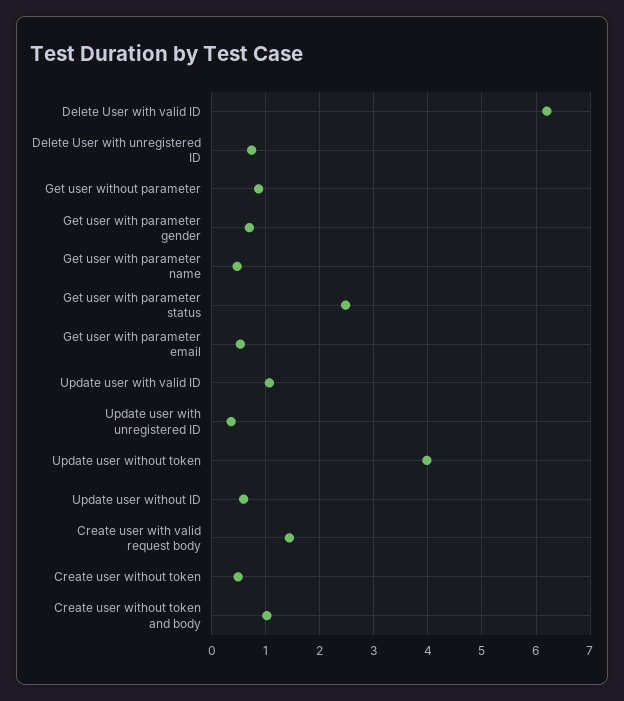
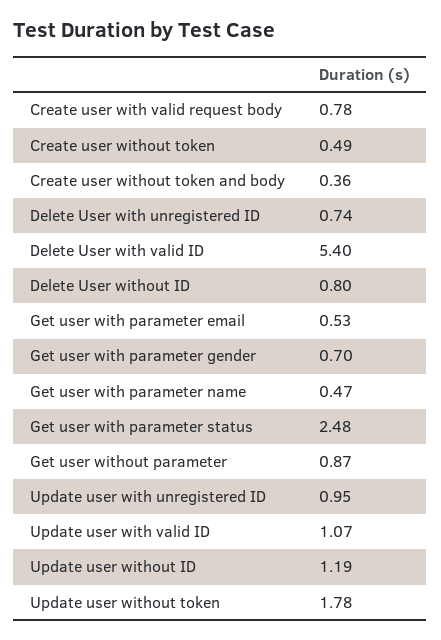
Delete User with valid ID: 6.2 -> 5.4
Update user with unregistered ID: 0.4 -> 0.95
Update user without token: 4 -> 1.78
Update user without ID: 0.6 -> 1.19
Create user with valid request body: 1.4 -> 0.78
Create user without token and body: 1 -> 0.36
Delete User without ID: none -> 0.8

